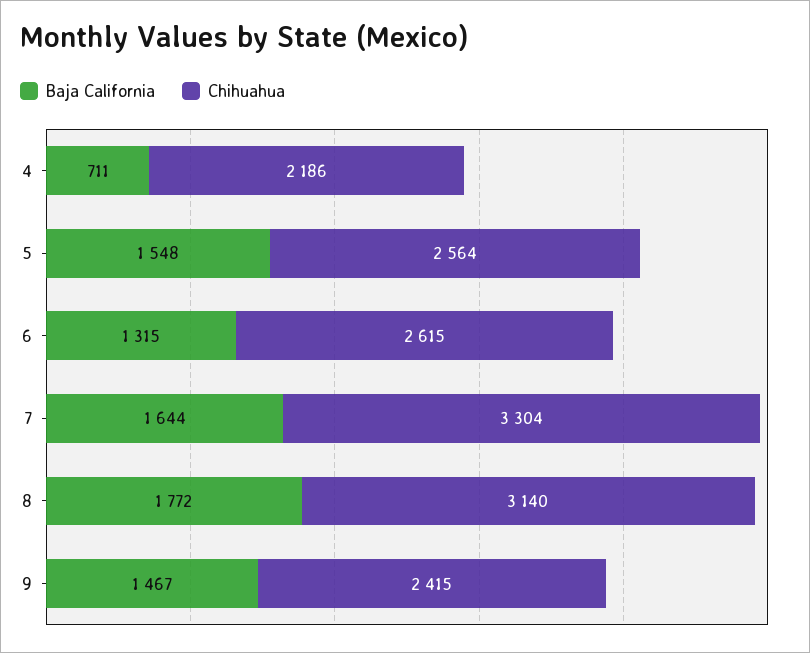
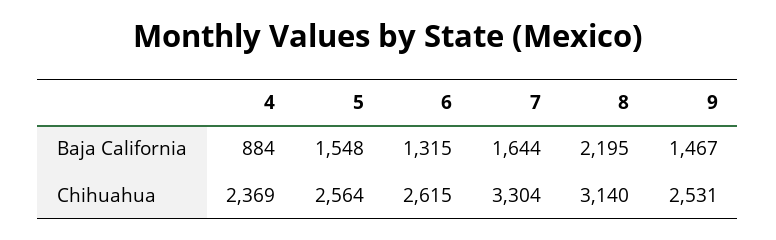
Baja California, 4: 711 -> 884
Chihuahua, 4: 2186 -> 2369
Baja California, 8: 1772 -> 2195
Chihuahua, 9: 2415 -> 2531

